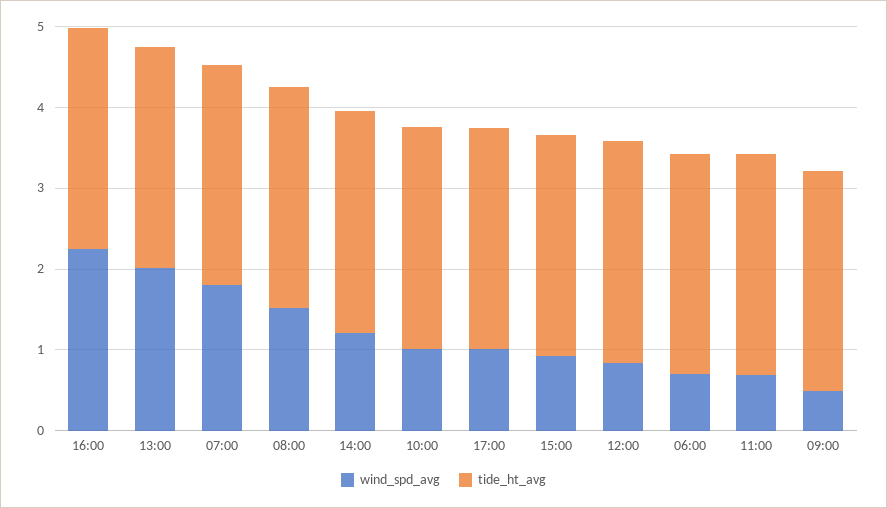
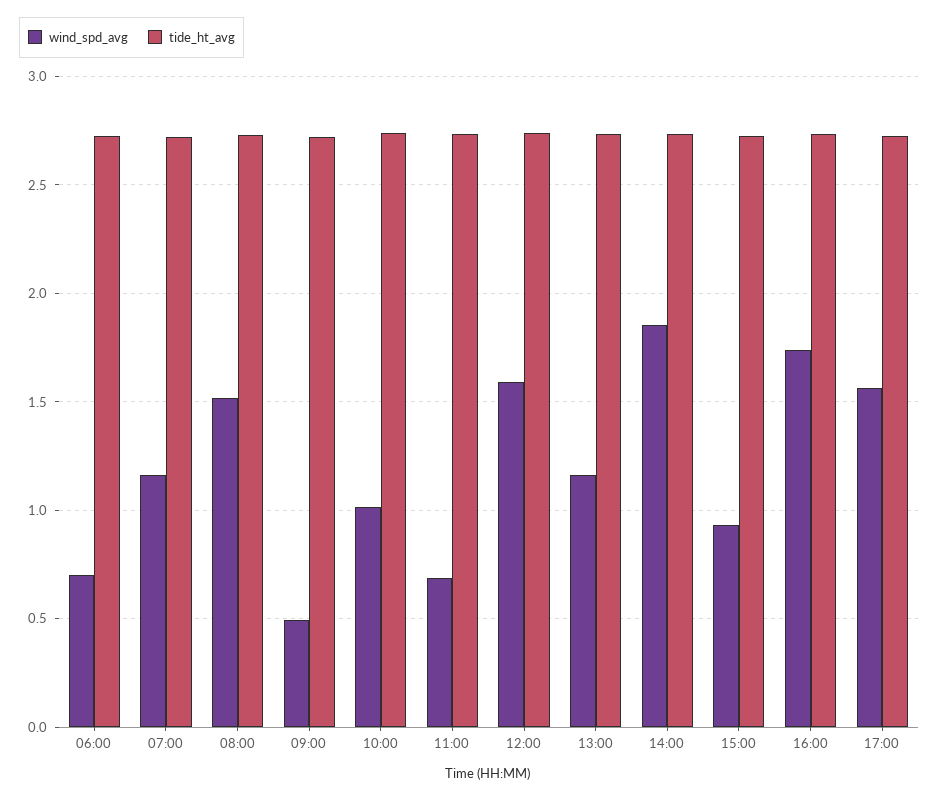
wind_spd_avg, 16:00: 2.2 -> 1.75
wind_spd_avg, 13:00: 2 -> 1.15
wind_spd_avg, 07:00: 1.8 -> 1.15
wind_spd_avg, 14:00: 1.2 -> 1.85
wind_spd_avg, 17:00: 1 -> 1.55
wind_spd_avg, 12:00: 0.8 -> 1.6

